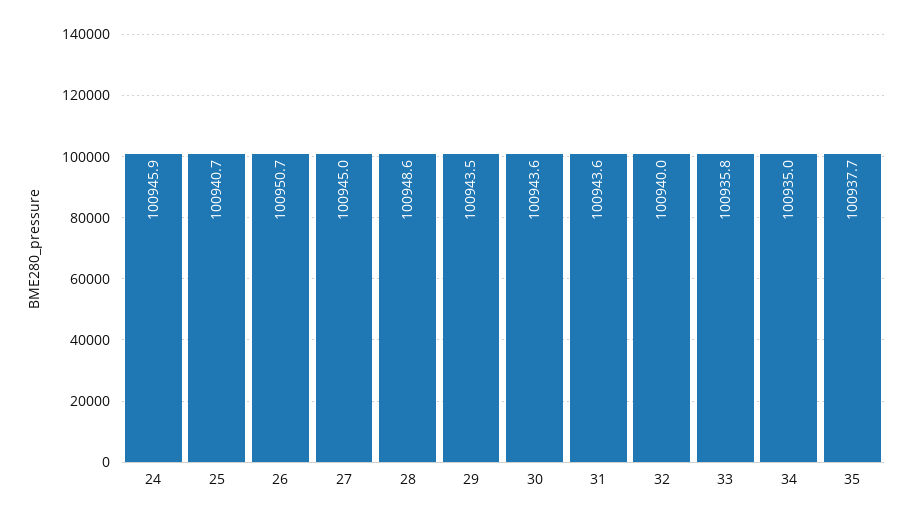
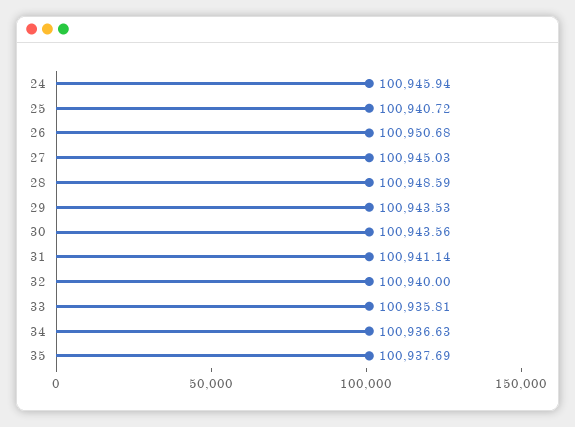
31: 100943.6 -> 100941.14
34: 100935 -> 100936.63

